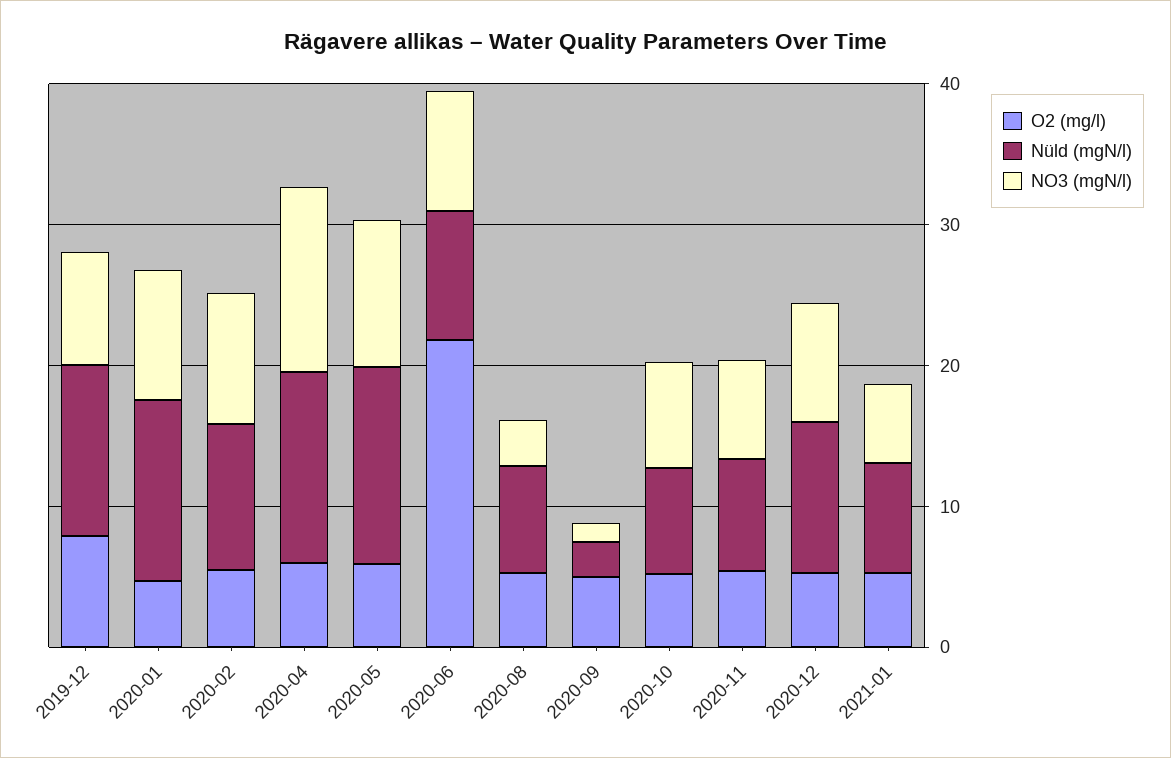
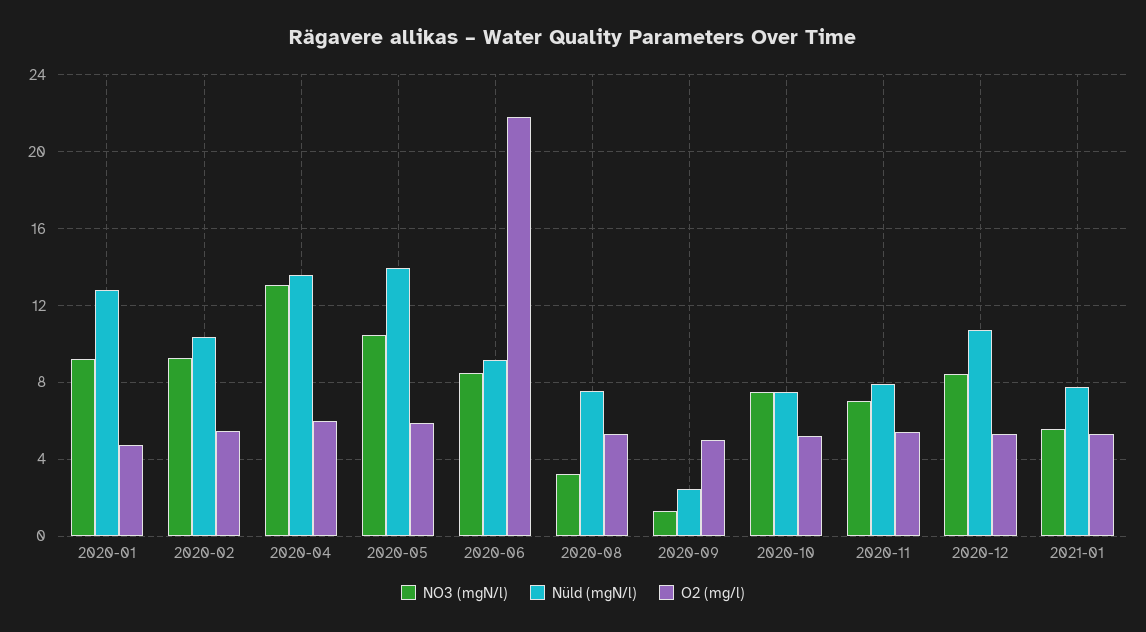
O2 (mg/l), 2019-12: 8 -> none
Nüld (mgN/l), 2019-12: 12 -> none
NO3 (mgN/l), 2019-12: 8 -> none

